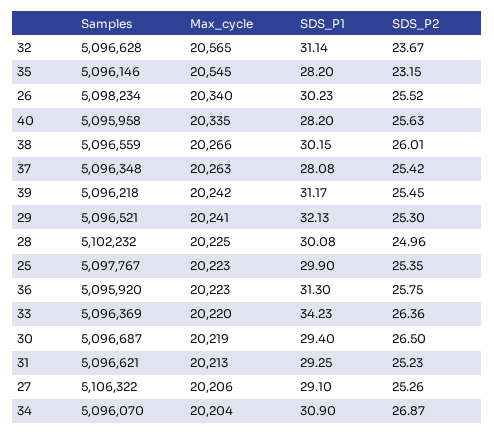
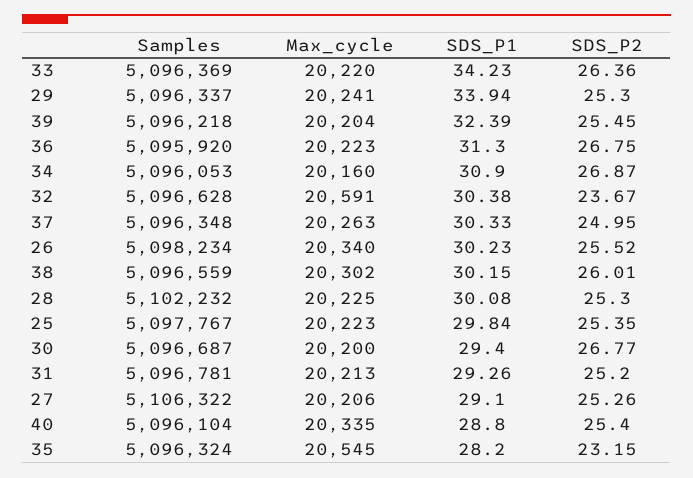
Max_cycle, 32: 20565 -> 20591
SDS_P1, 32: 31.14 -> 30.38
Samples, 35: 5096146 -> 5096324
Samples, 40: 5095958 -> 5096104
SDS_P1, 40: 28.2 -> 28.8
SDS_P2, 40: 25.63 -> 25.4
Max_cycle, 38: 20266 -> 20302
SDS_P1, 37: 28.08 -> 30.33
SDS_P2, 37: 25.42 -> 24.95
Max_cycle, 39: 20242 -> 20204
SDS_P1, 39: 31.17 -> 32.39
Samples, 29: 5096521 -> 5096337
SDS_P1, 29: 32.13 -> 33.94
SDS_P2, 28: 24.96 -> 25.3
SDS_P1, 25: 29.9 -> 29.84
SDS_P2, 36: 25.75 -> 26.75
Max_cycle, 30: 20219 -> 20200
SDS_P2, 30: 26.5 -> 26.77
Samples, 31: 5096621 -> 5096781
SDS_P1, 31: 29.25 -> 29.26
SDS_P2, 31: 25.23 -> 25.2
Samples, 34: 5096070 -> 5096053
Max_cycle, 34: 20204 -> 20160

